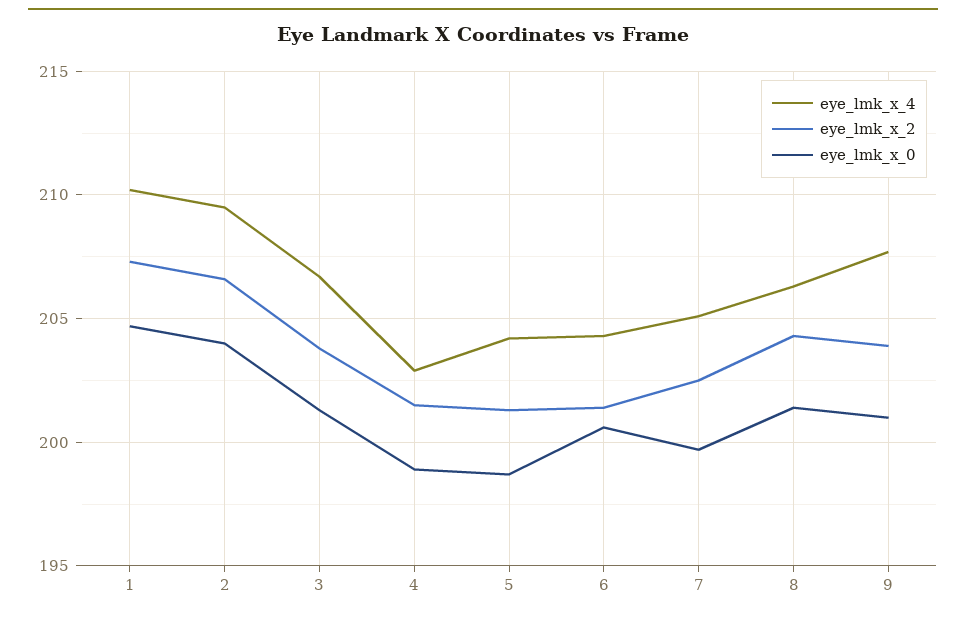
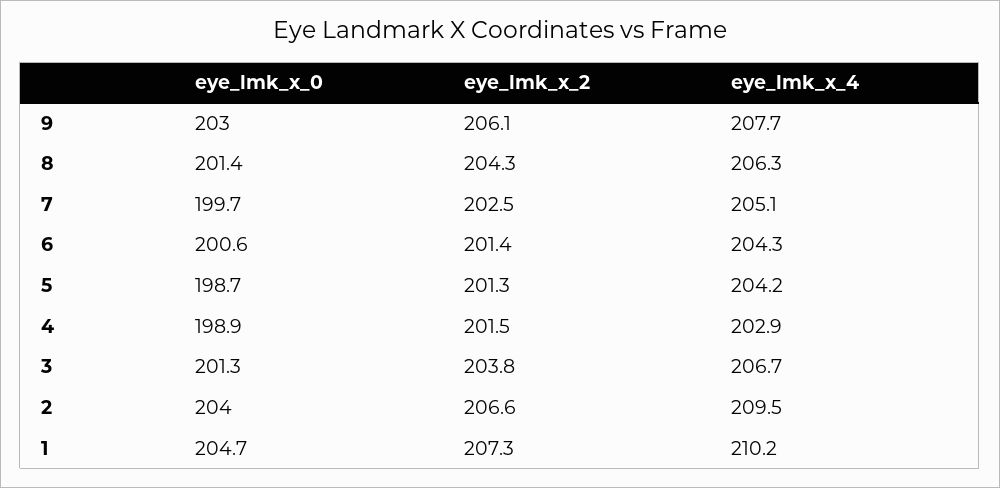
eye_lmk_x_2, 9: 204 -> 206.1
eye_lmk_x_0, 9: 201 -> 203

